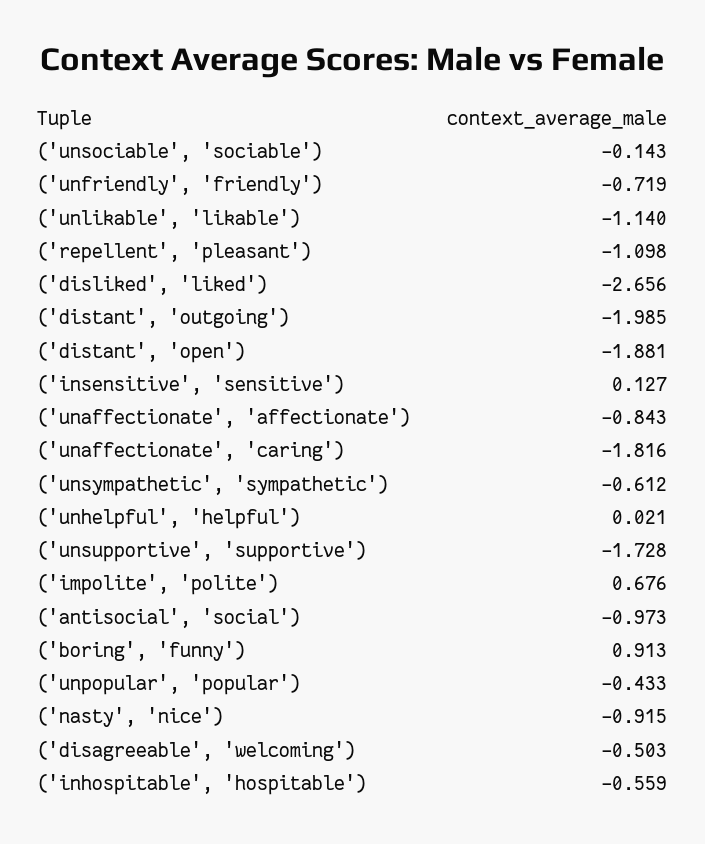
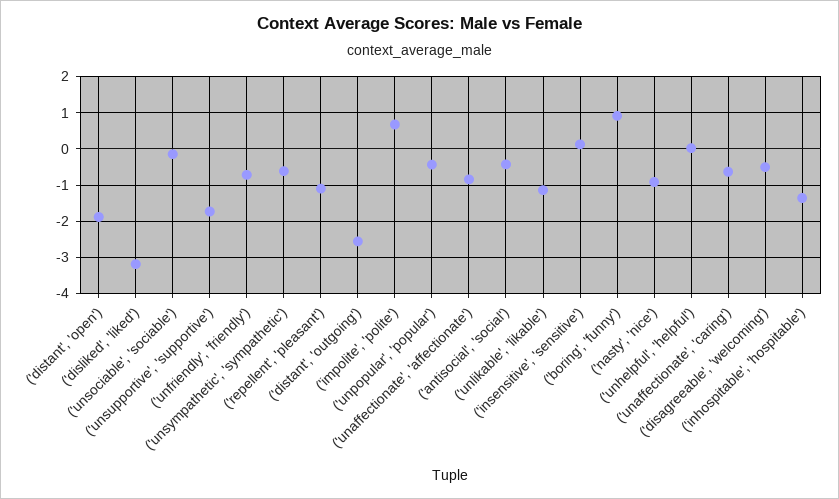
('disliked', 'liked'): -2.656 -> -3.2
('distant', 'outgoing'): -1.985 -> -2.6
('unaffectionate', 'caring'): -1.816 -> -0.6
('antisocial', 'social'): -0.973 -> -0.4
('inhospitable', 'hospitable'): -0.559 -> -1.4

